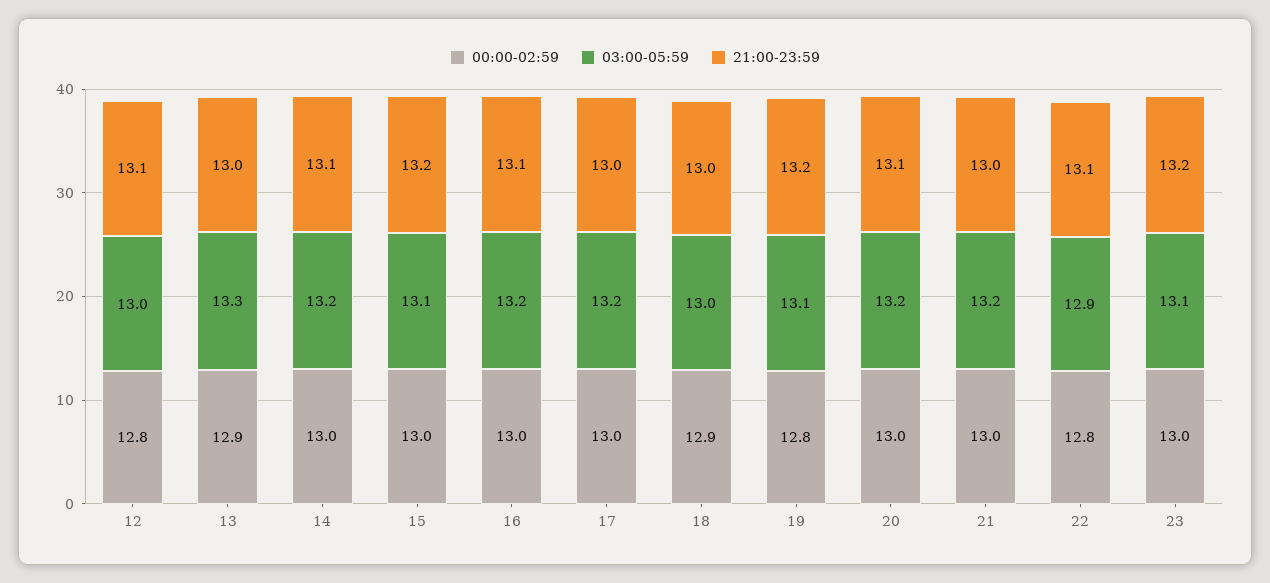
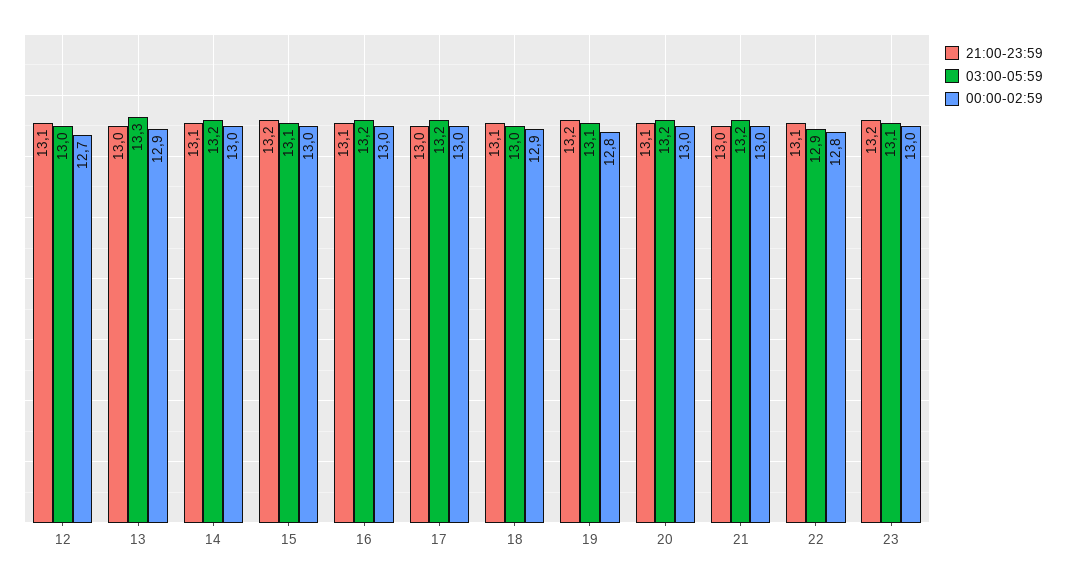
00:00-02:59, 12: 12.8 -> 12.7
21:00-23:59, 18: 13 -> 13.1

